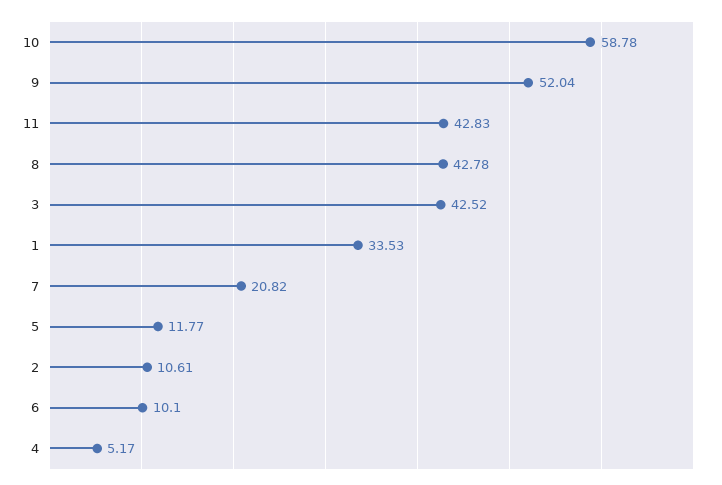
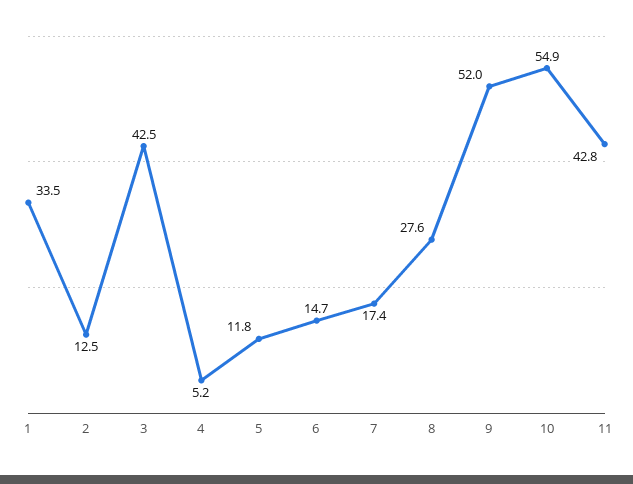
10: 58.78 -> 54.9
8: 42.78 -> 27.6
7: 20.82 -> 17.4
2: 10.61 -> 12.5
6: 10.1 -> 14.7

